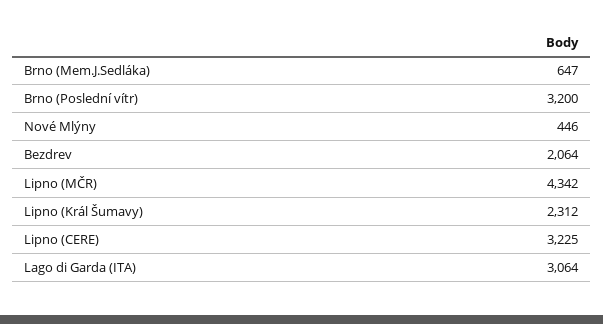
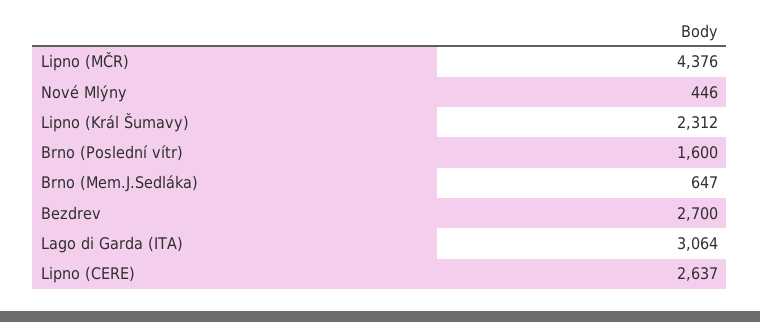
Brno (Poslední vítr): 3200 -> 1600
Bezdrev: 2064 -> 2700
Lipno (MČR): 4342 -> 4376
Lipno (CERE): 3225 -> 2637

